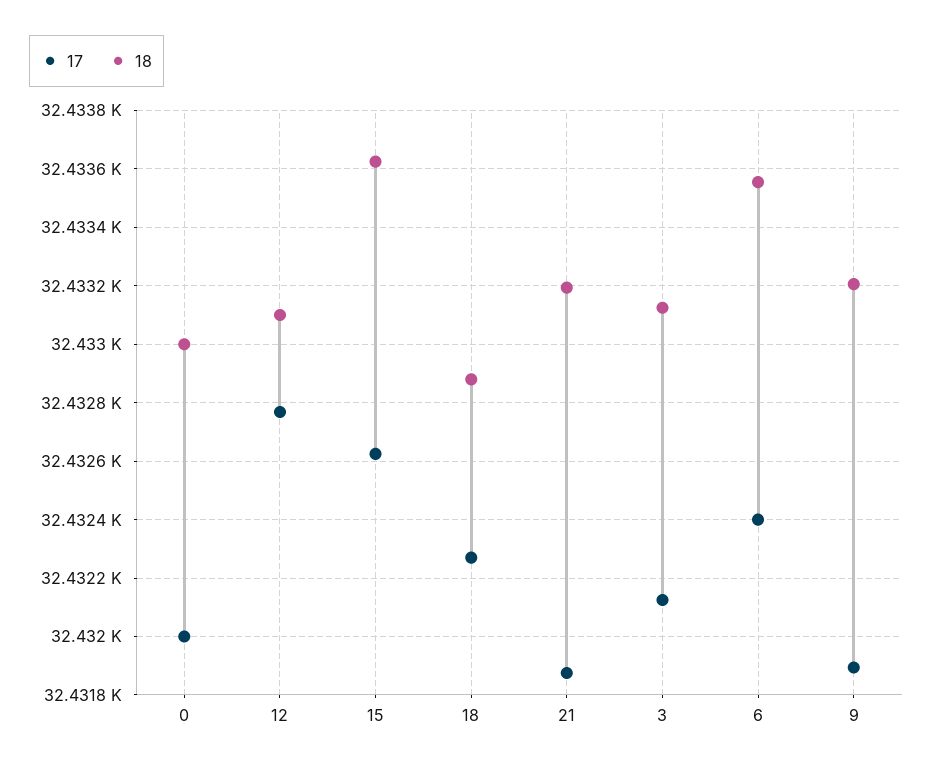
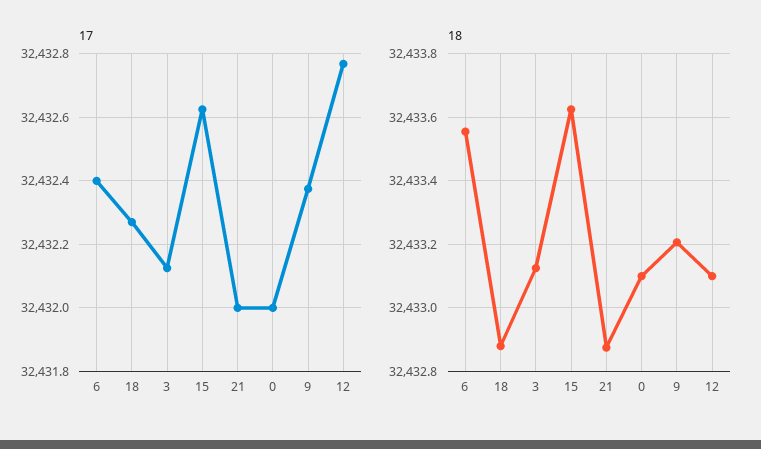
18, 0: 32433 -> 32433.1
17, 21: 32431.875 -> 32432
18, 21: 32433.2 -> 32432.88
17, 9: 32431.9 -> 32432.38

